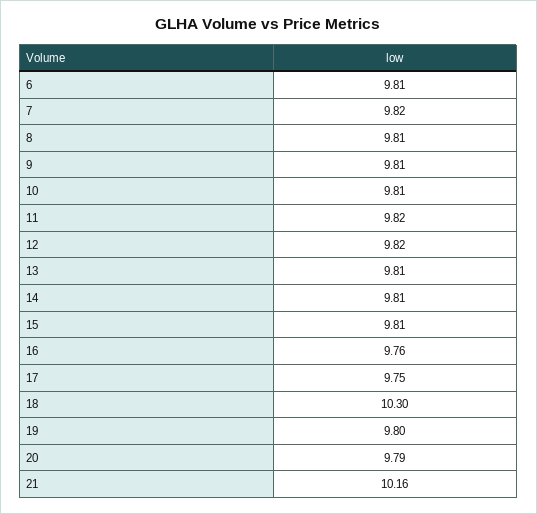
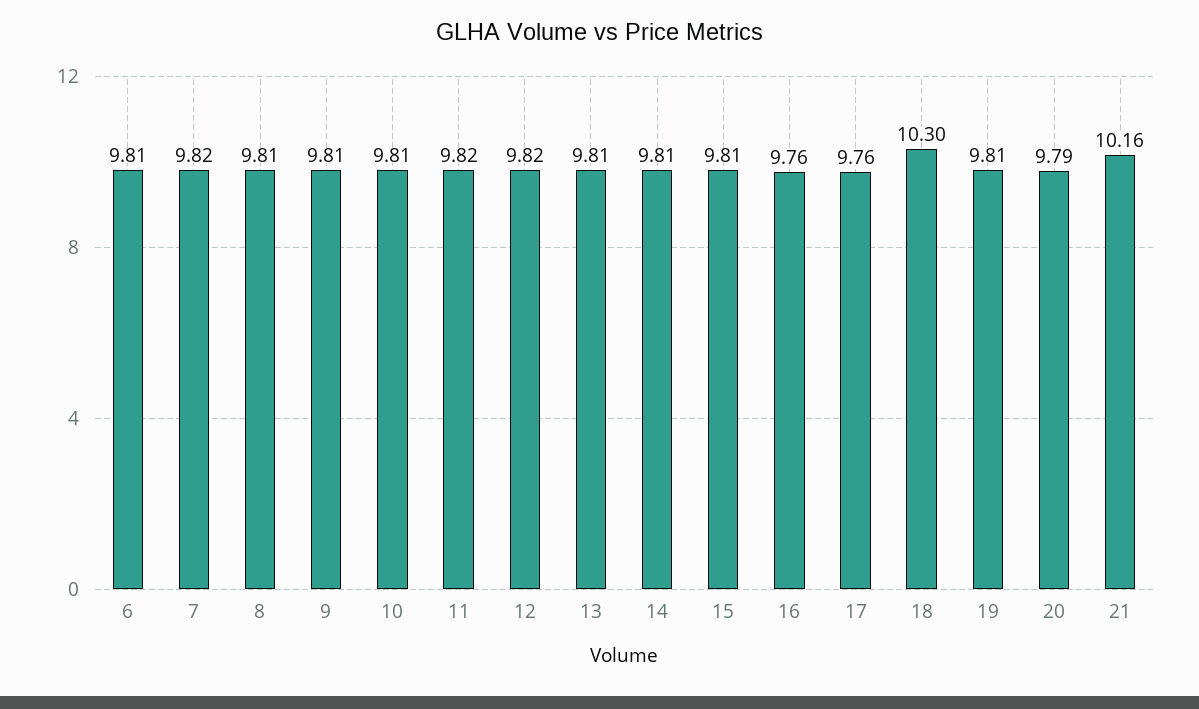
17: 9.75 -> 9.76
19: 9.8 -> 9.81

